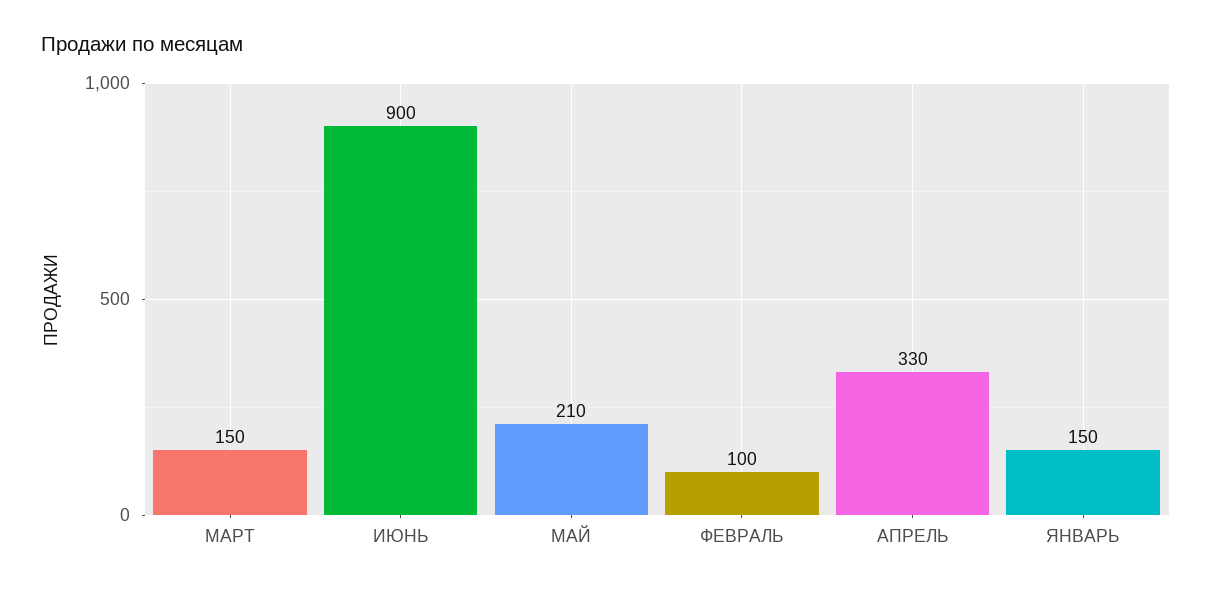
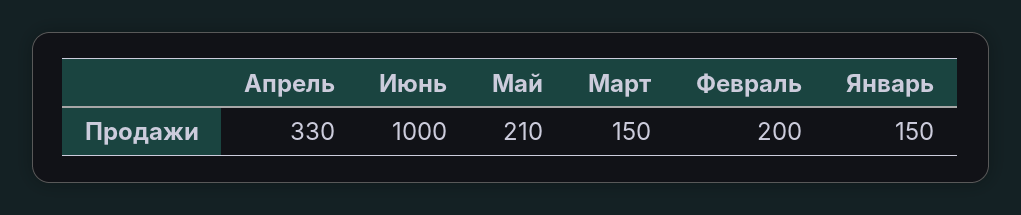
ИЮНЬ: 900 -> 1000
ФЕВРАЛЬ: 100 -> 200

